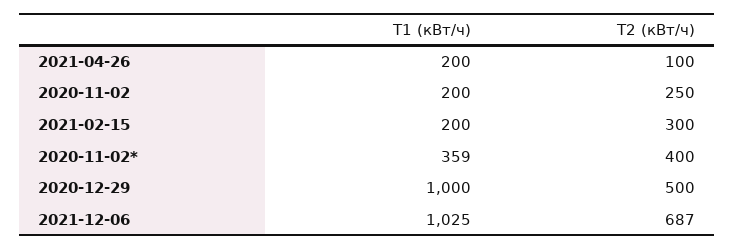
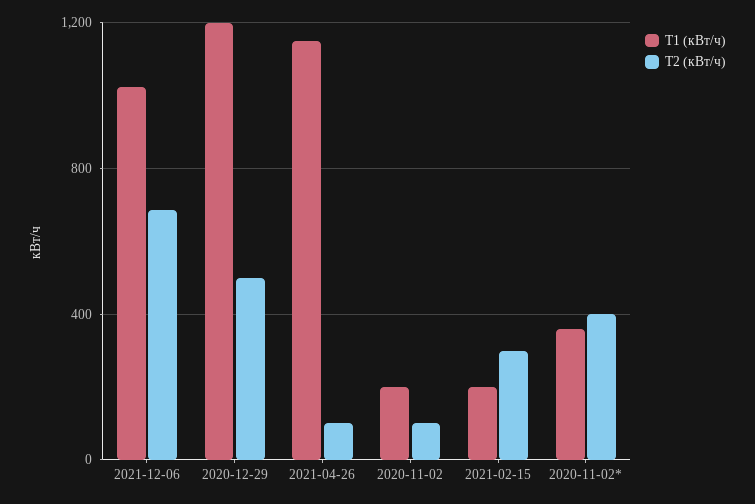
T1 (кВт/ч), 2021-04-26: 200 -> 1150
T2 (кВт/ч), 2020-11-02: 250 -> 100
T1 (кВт/ч), 2020-12-29: 1000 -> 1200

